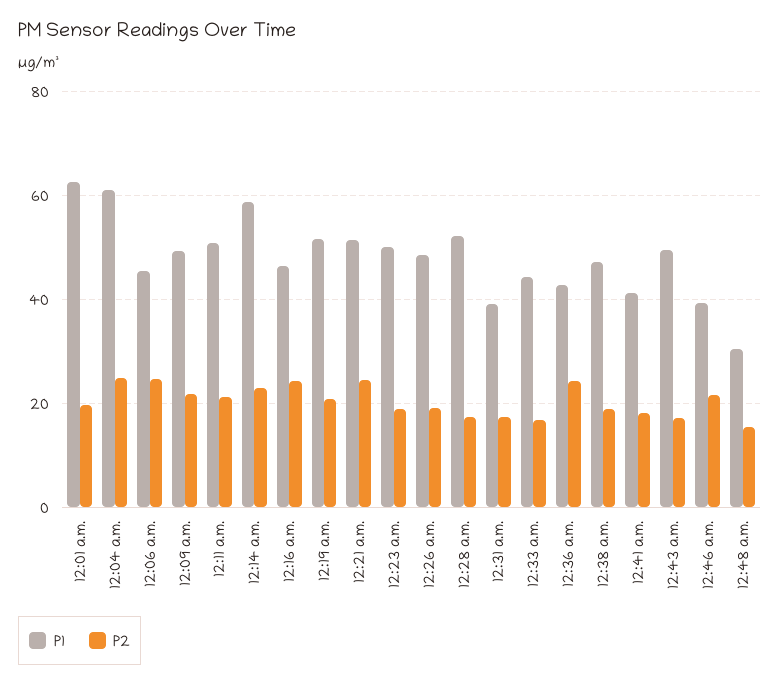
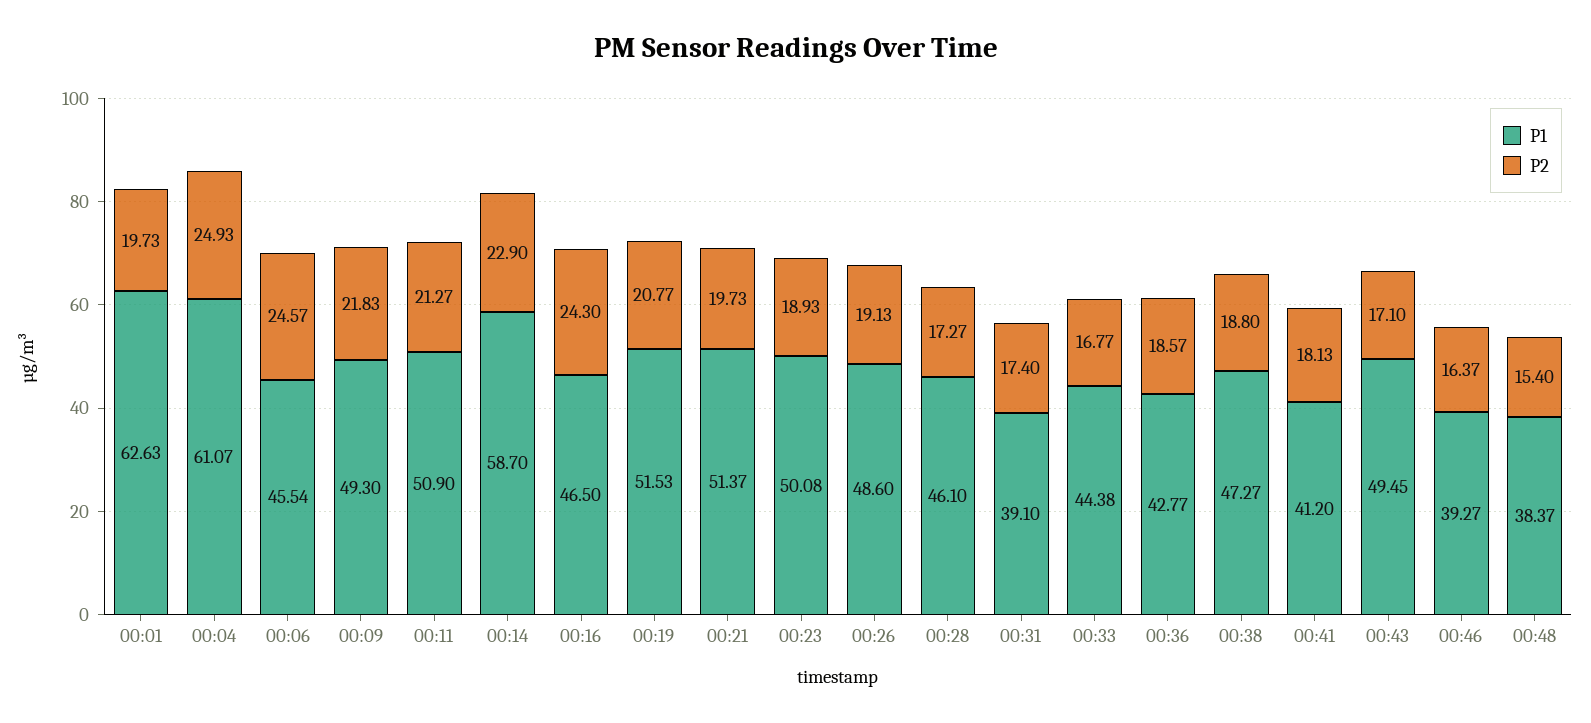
P2, 12:21 a.m.: 24 -> 19.73
P1, 12:28 a.m.: 52 -> 46.1
P2, 12:36 a.m.: 24 -> 18.57
P2, 12:46 a.m.: 22 -> 16.37
P1, 12:48 a.m.: 30 -> 38.37

